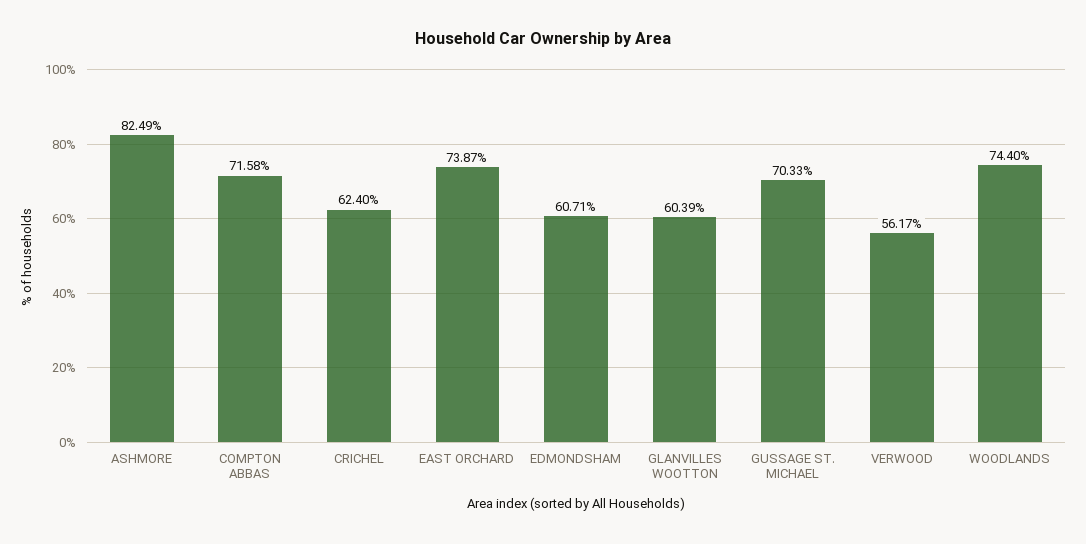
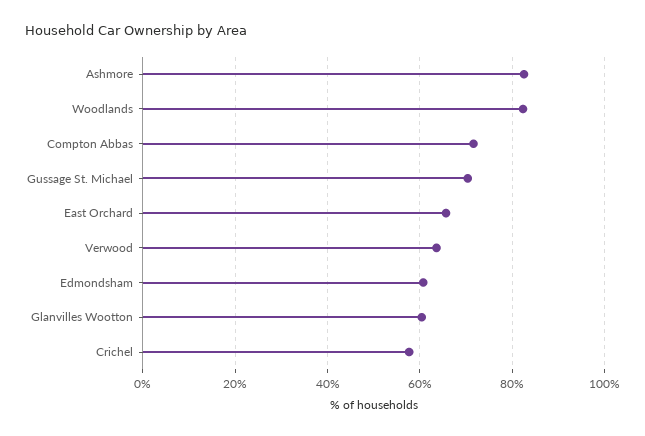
CRICHEL: 62.4 -> 58
EAST ORCHARD: 73.87 -> 66
VERWOOD: 56.17 -> 64
WOODLANDS: 74.4 -> 82

